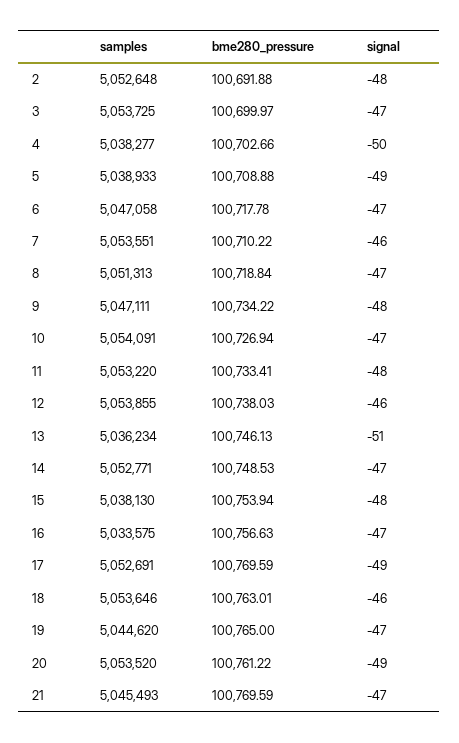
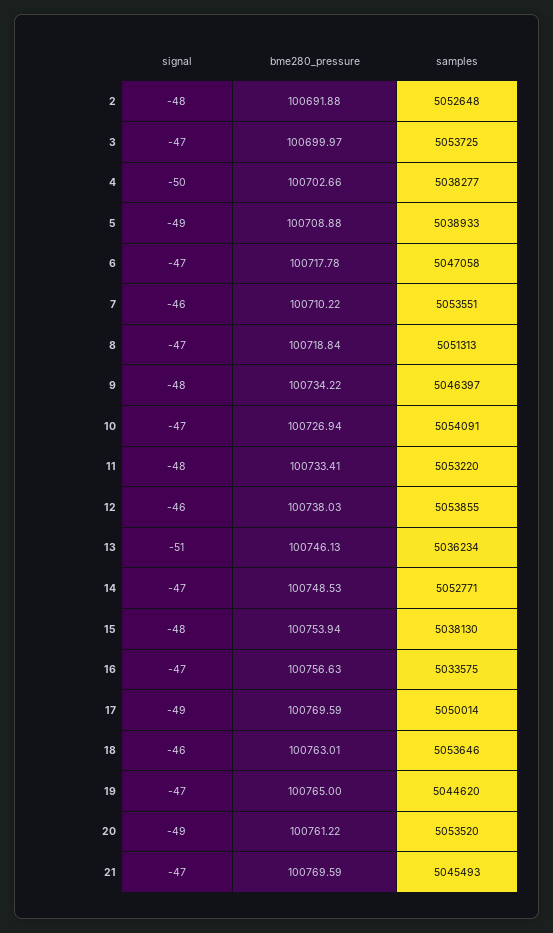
samples, 9: 5047111 -> 5046397
samples, 17: 5052691 -> 5050014

